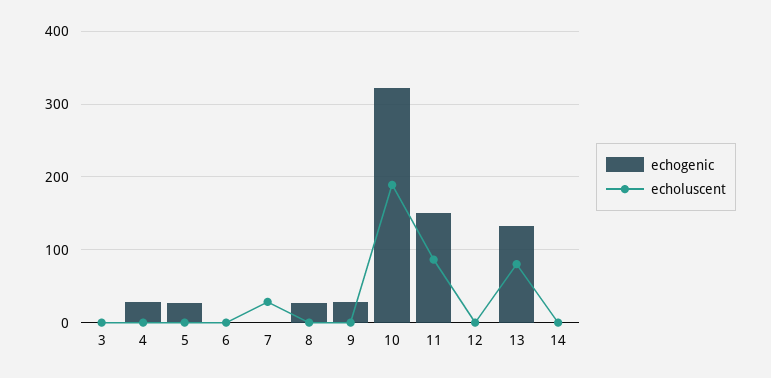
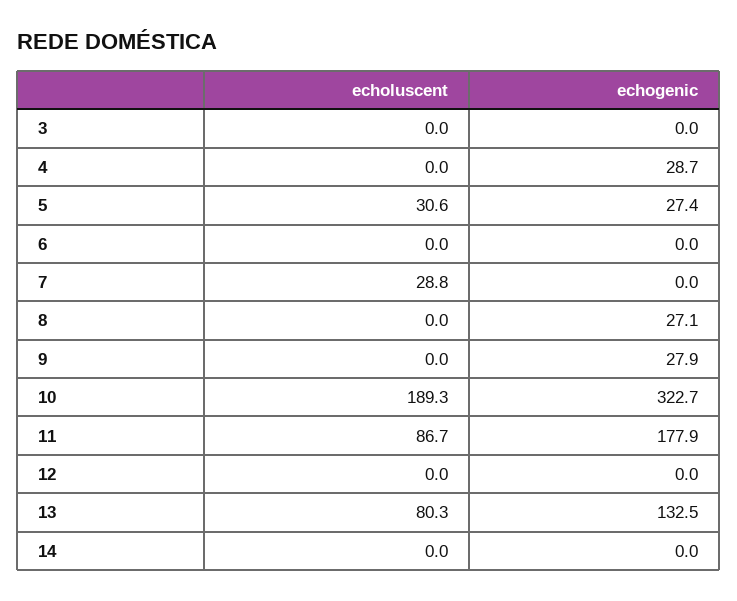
echoluscent, 5: 0 -> 30.6
echogenic, 11: 150 -> 177.9

